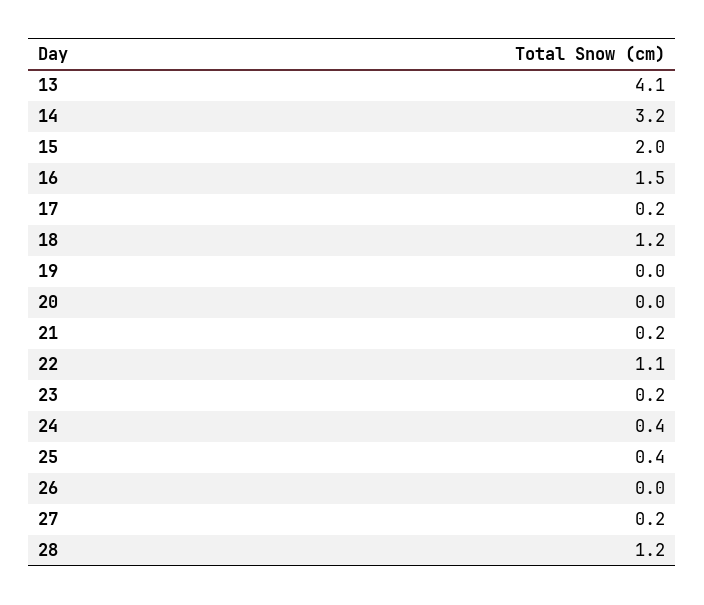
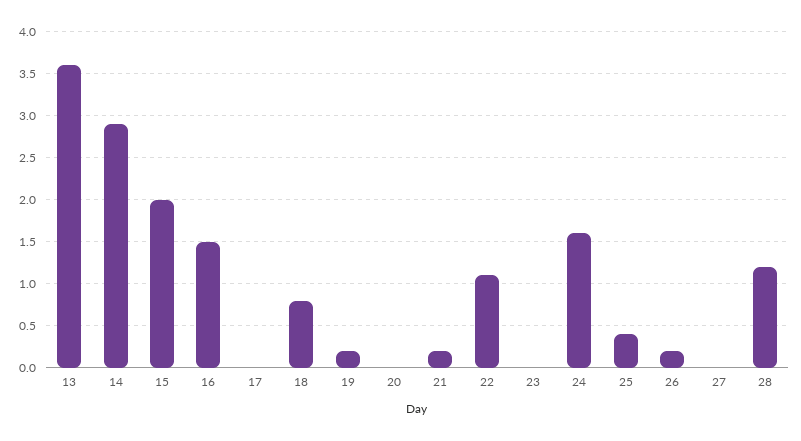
13: 4.1 -> 3.6
14: 3.2 -> 2.9
17: 0.2 -> 0
18: 1.2 -> 0.8
19: 0 -> 0.2
23: 0.2 -> 0
24: 0.4 -> 1.6
26: 0 -> 0.2
27: 0.2 -> 0

